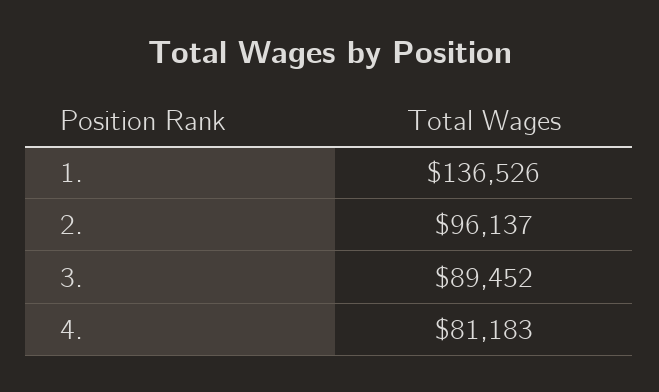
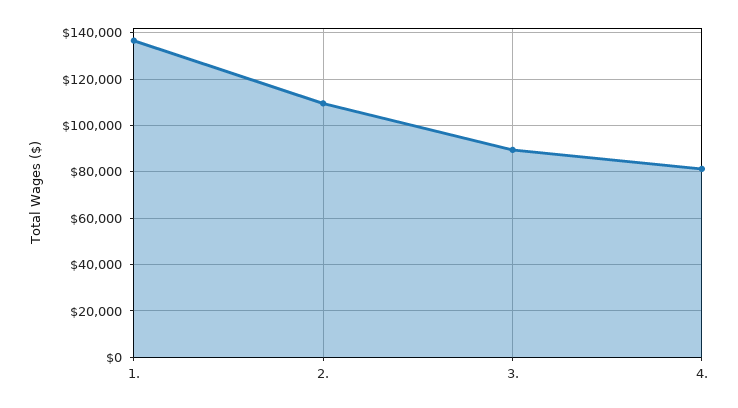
2.: 96137 -> 110000

